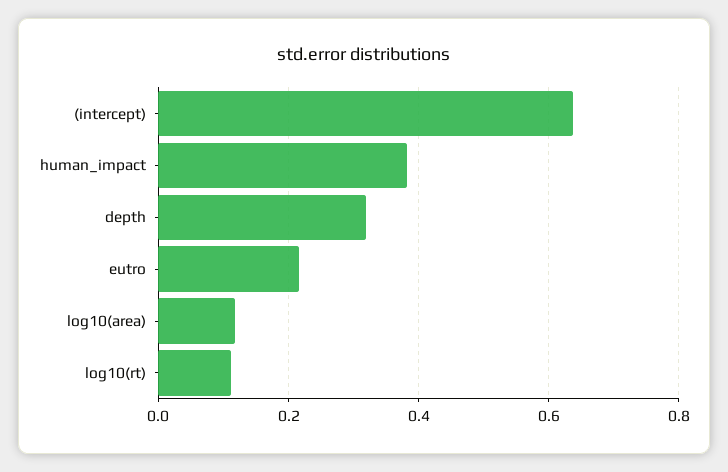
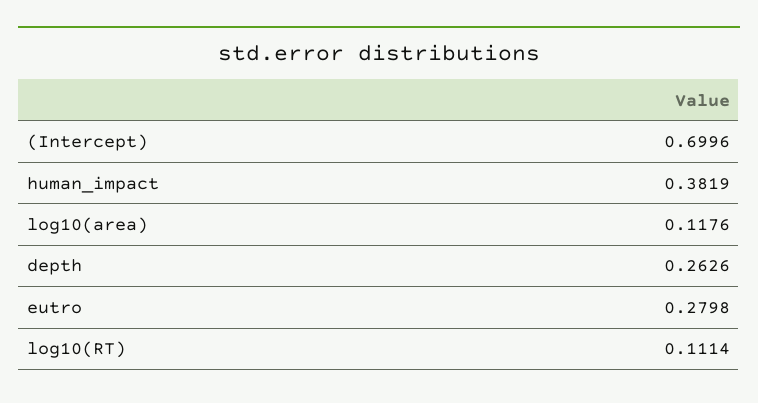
(intercept): 0.64 -> 0.6996
depth: 0.32 -> 0.2626
eutro: 0.22 -> 0.2798

